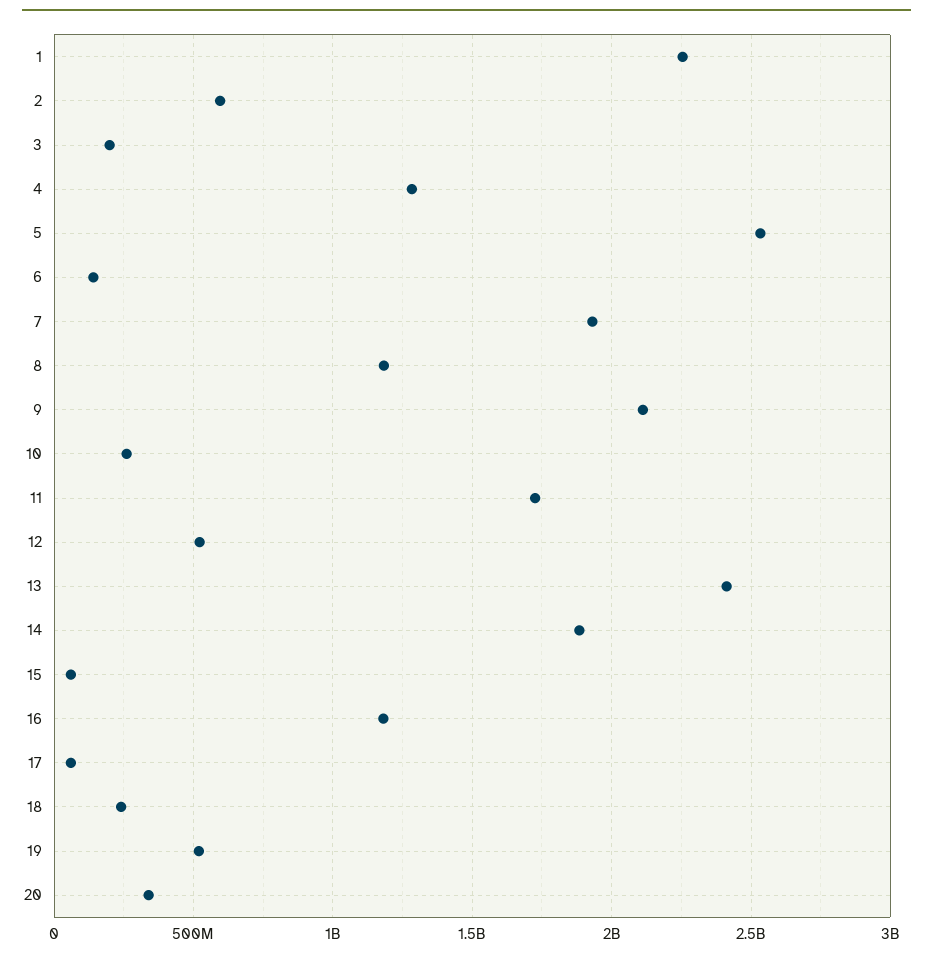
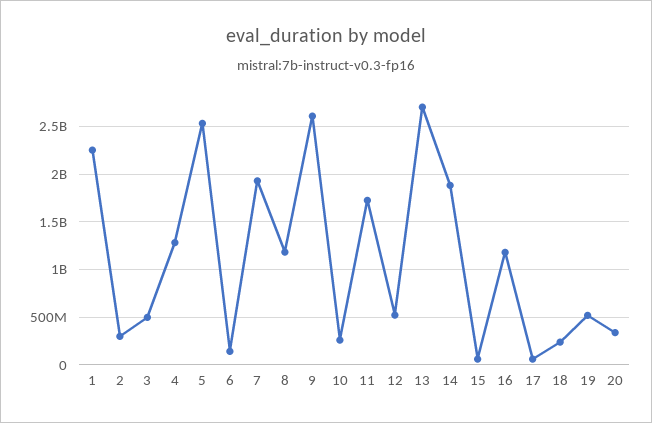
2: 600000000 -> 300000000
3: 200000000 -> 500000000
9: 2100000000 -> 2600000000
13: 2400000000 -> 2700000000

